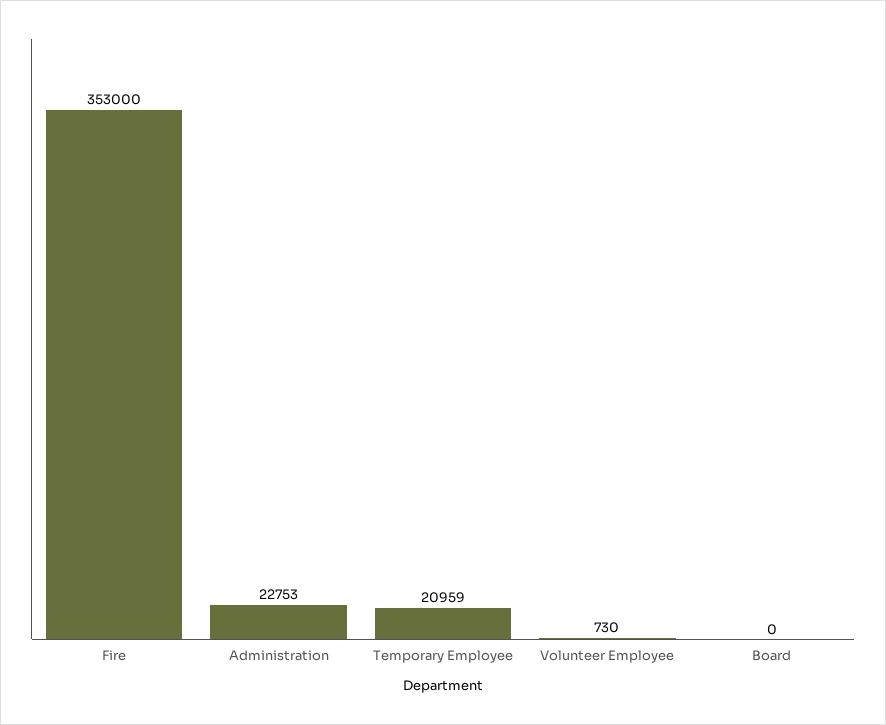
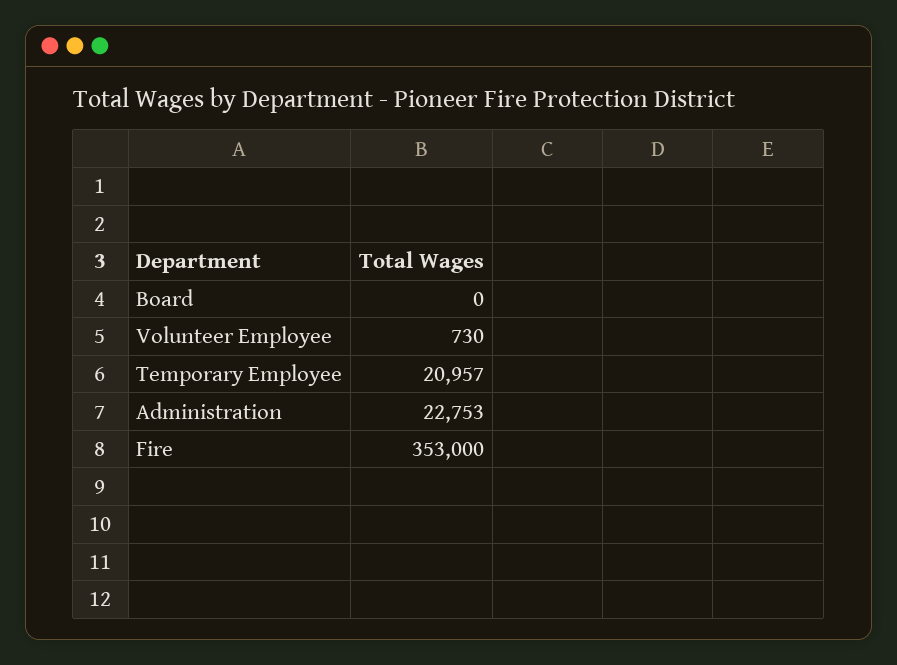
Temporary Employee: 20959 -> 20957

